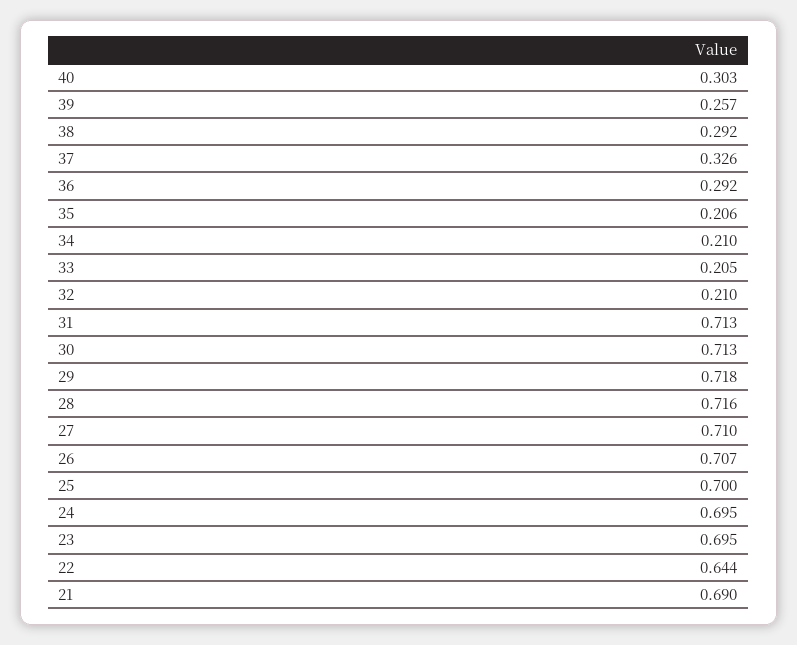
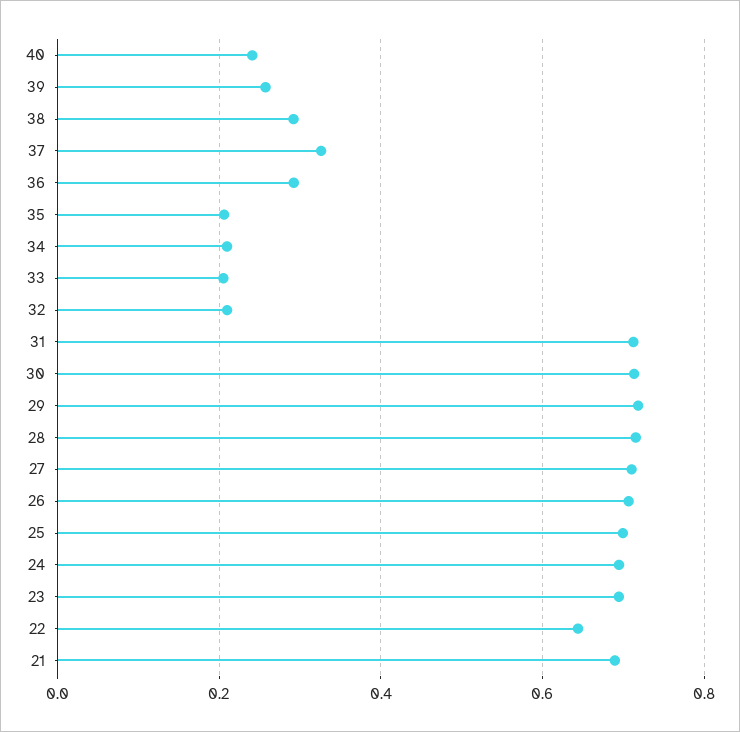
40: 0.303 -> 0.24

